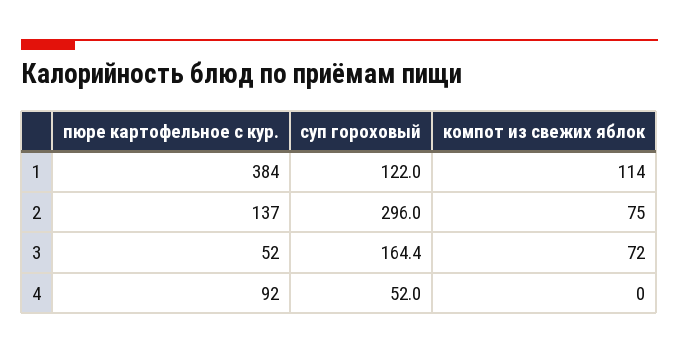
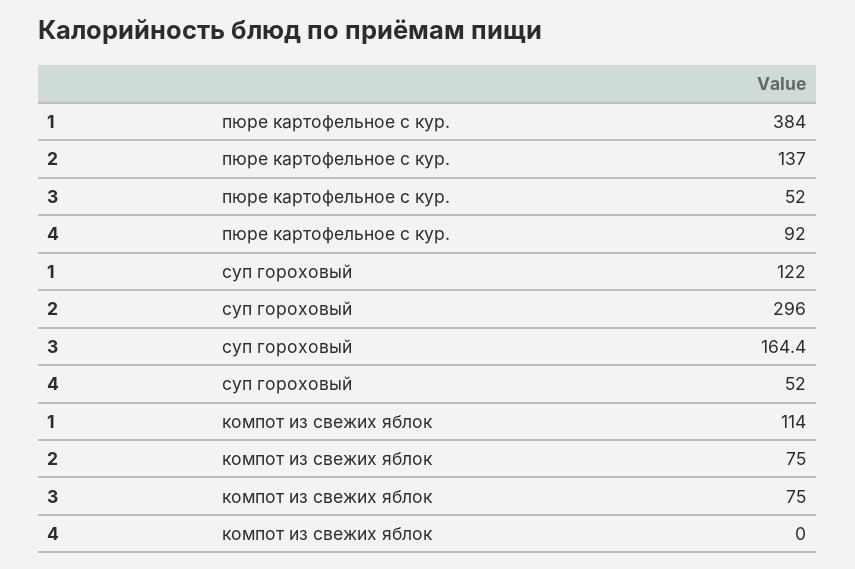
компот из свежих яблок, 3: 72 -> 75

